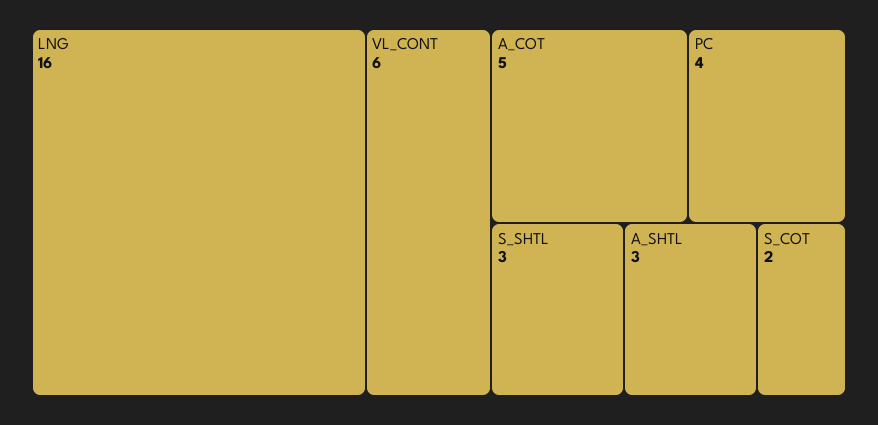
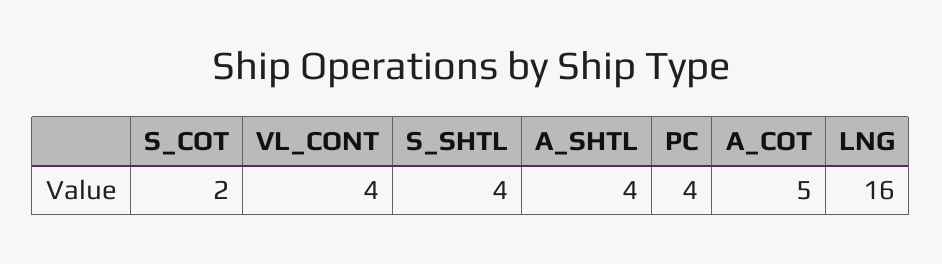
VL_CONT: 6 -> 4
S_SHTL: 3 -> 4
A_SHTL: 3 -> 4

